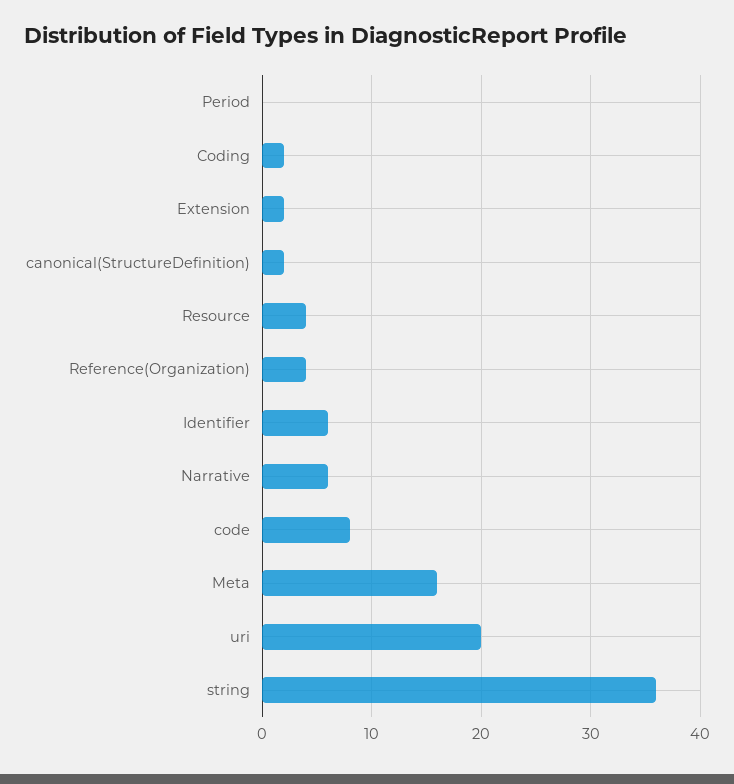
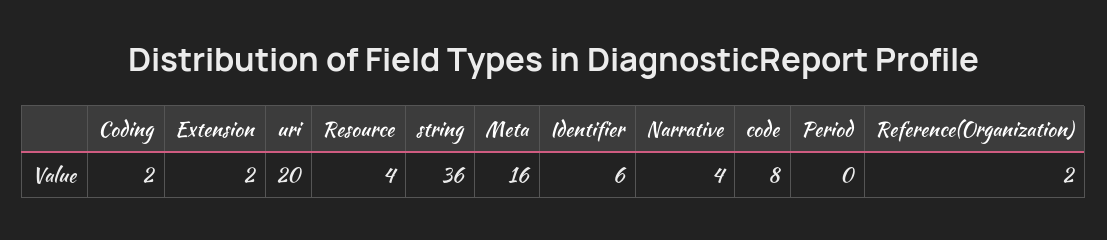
canonical(StructureDefinition): 2 -> none
Reference(Organization): 4 -> 2
Narrative: 6 -> 4

